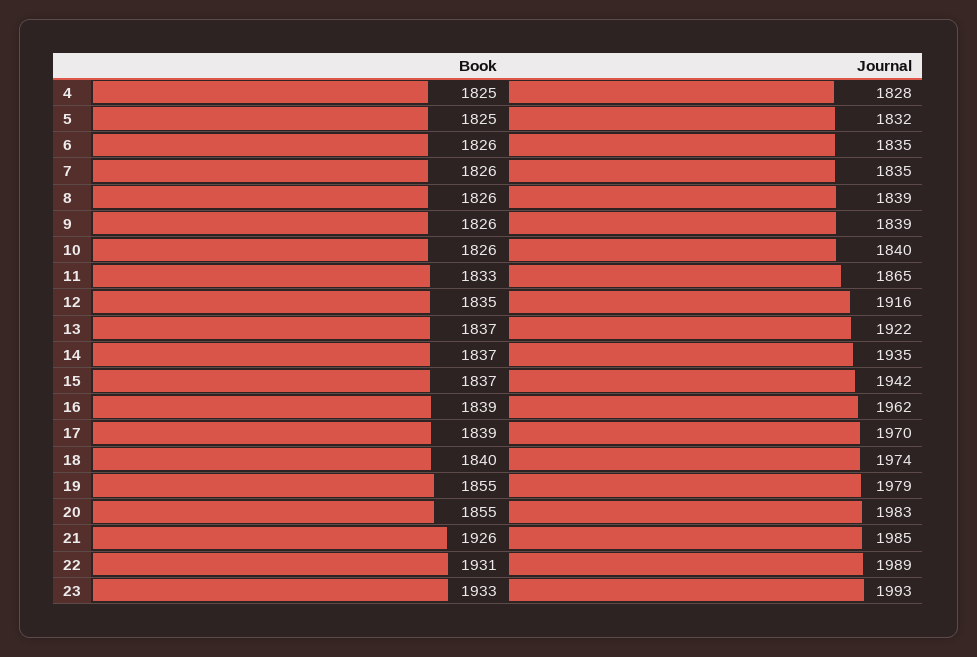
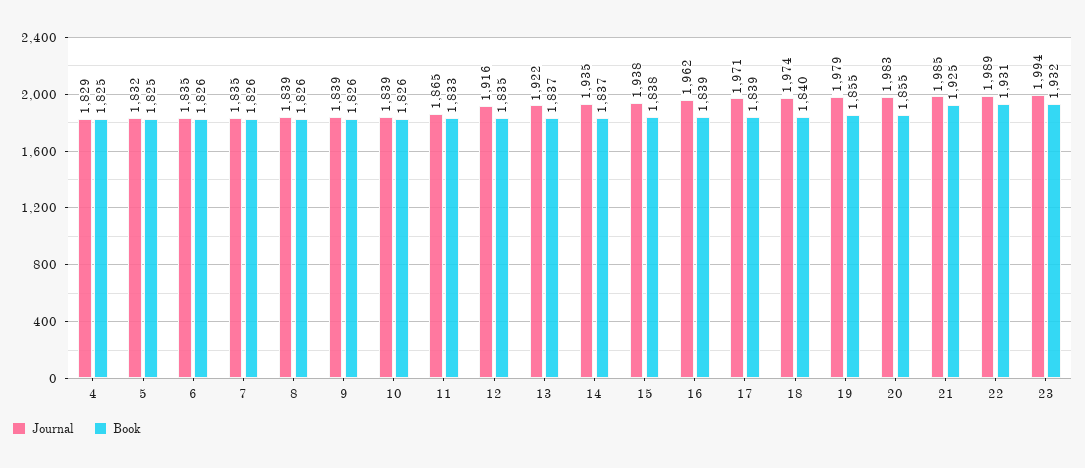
Journal, 4: 1828 -> 1829
Journal, 10: 1840 -> 1839
Book, 15: 1837 -> 1838
Journal, 15: 1942 -> 1938
Journal, 17: 1970 -> 1971
Book, 21: 1926 -> 1925
Book, 23: 1933 -> 1932
Journal, 23: 1993 -> 1994

